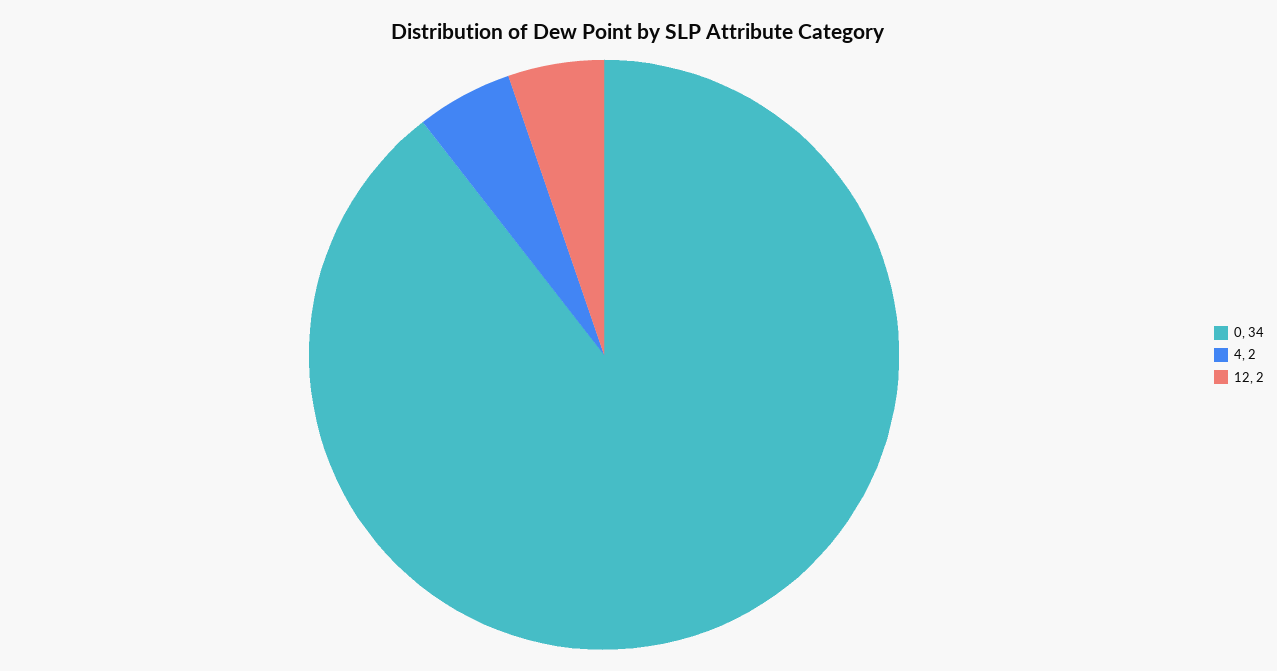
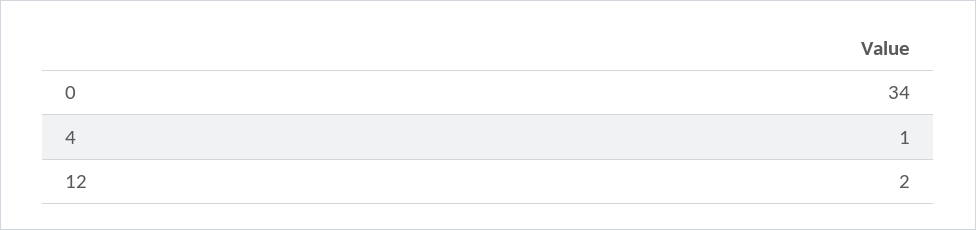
4: 2 -> 1

